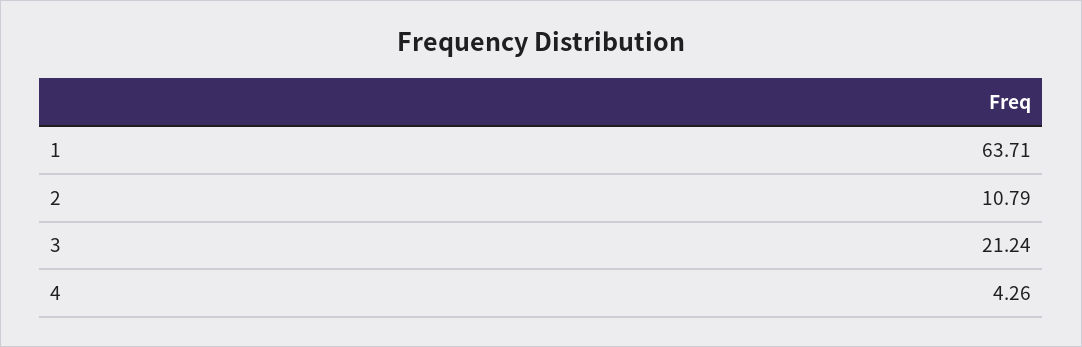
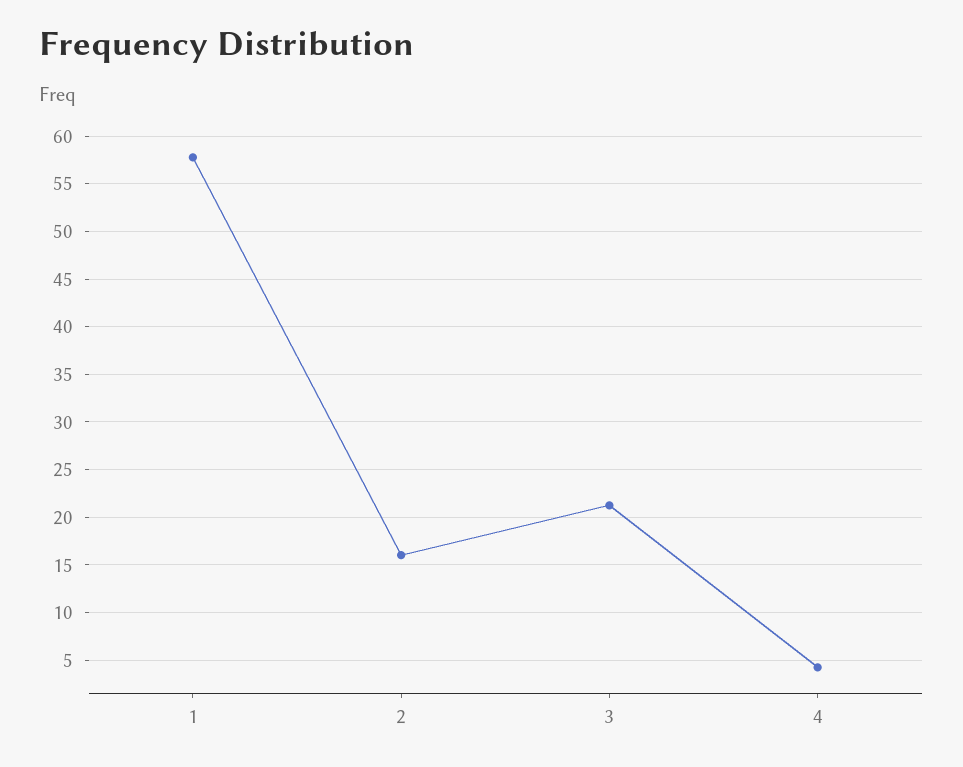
1: 63.71 -> 58
2: 10.79 -> 16

